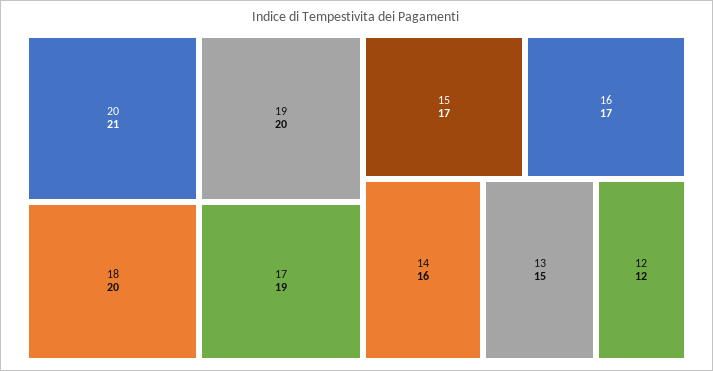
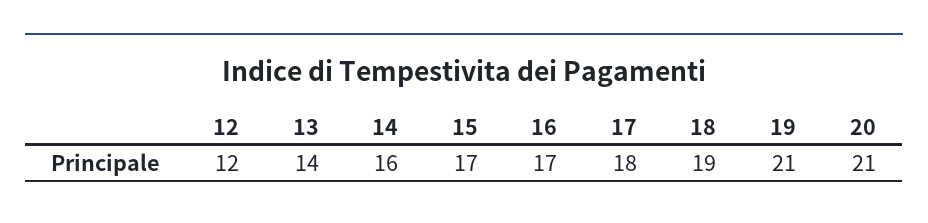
18: 20 -> 19
19: 20 -> 21
17: 19 -> 18
13: 15 -> 14

